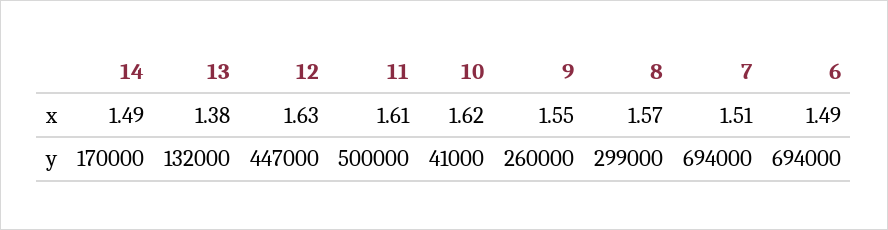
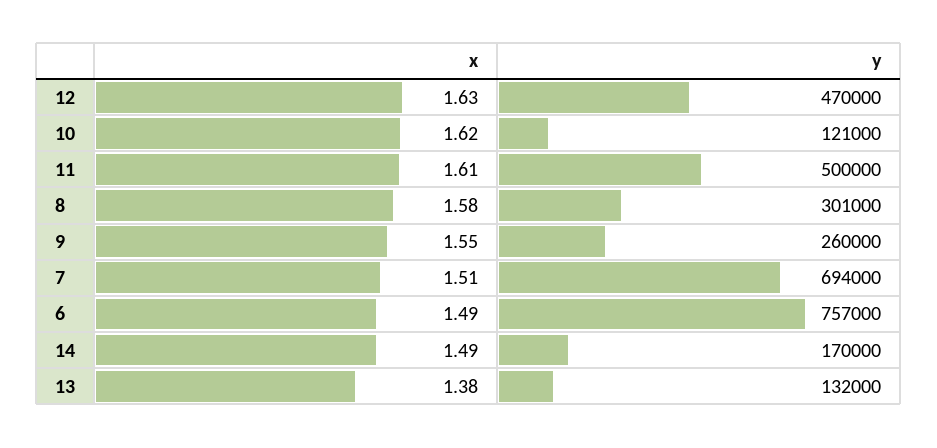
8, x: 1.57 -> 1.58
12, y: 447000 -> 470000
10, y: 41000 -> 121000
8, y: 299000 -> 301000
6, y: 694000 -> 757000

